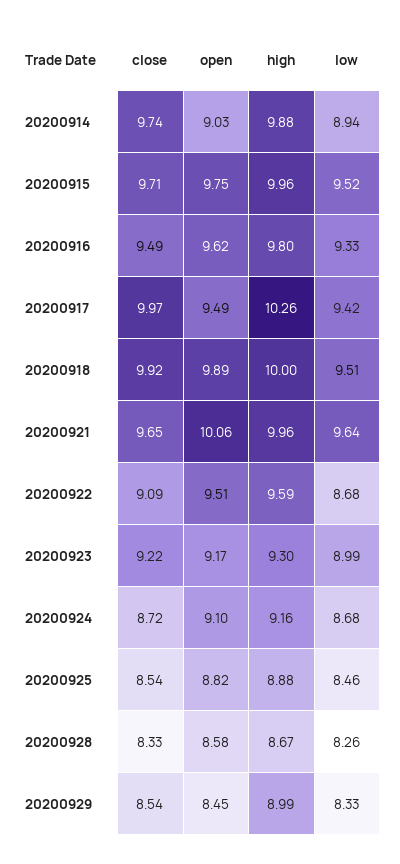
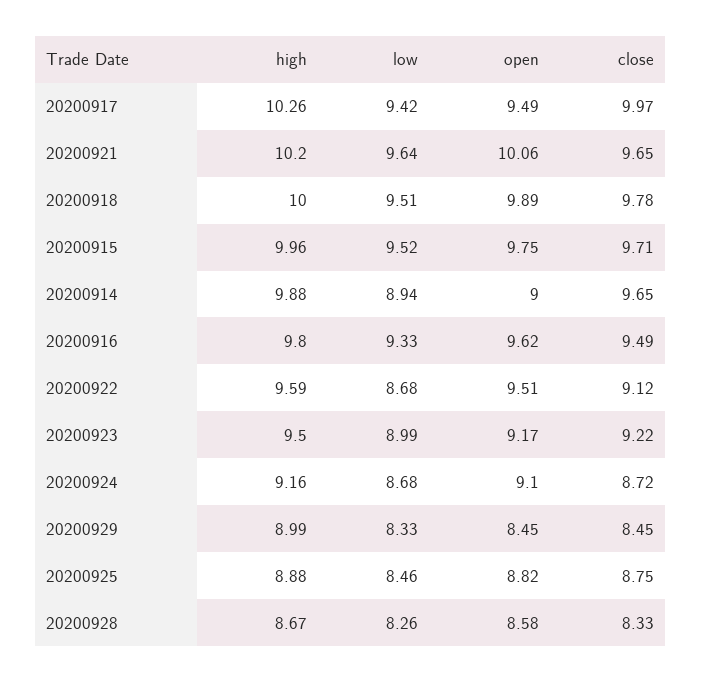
close, 20200914: 9.74 -> 9.65
open, 20200914: 9.03 -> 9
close, 20200918: 9.92 -> 9.78
high, 20200921: 9.96 -> 10.2
close, 20200922: 9.09 -> 9.12
high, 20200923: 9.3 -> 9.5
close, 20200925: 8.54 -> 8.75
close, 20200929: 8.54 -> 8.45

